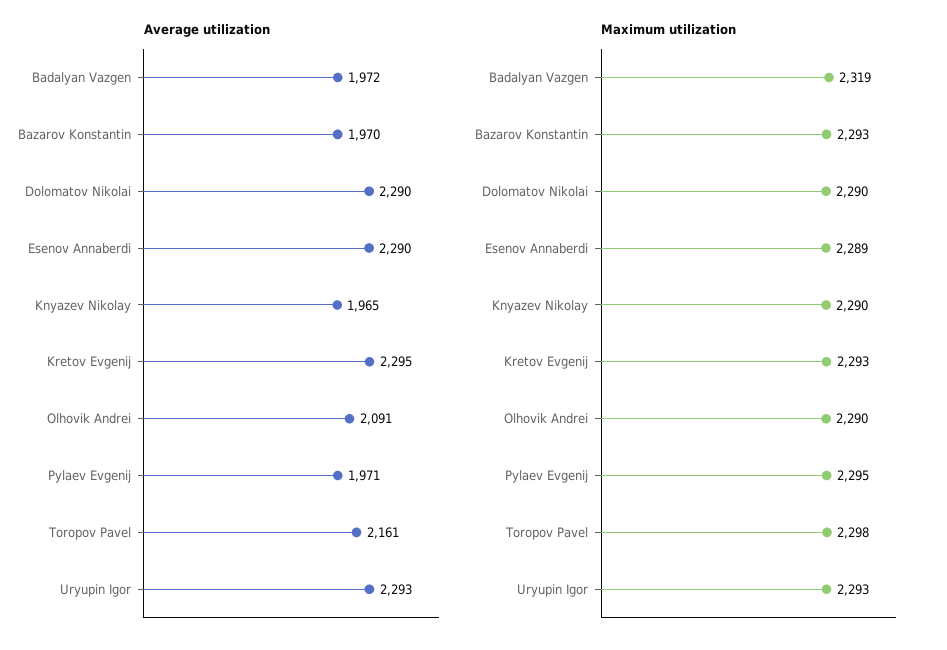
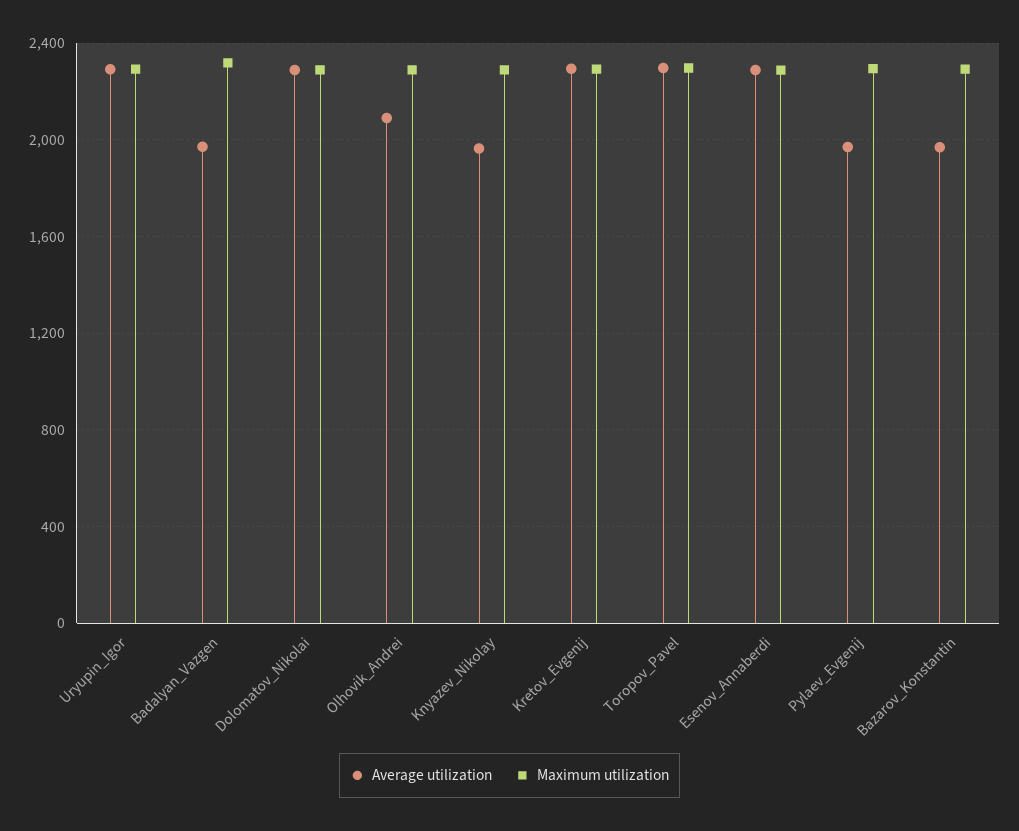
Average utilization, Toropov Pavel: 2161 -> 2300

